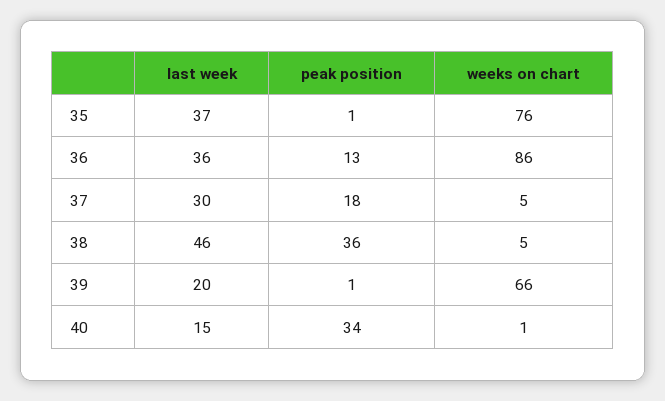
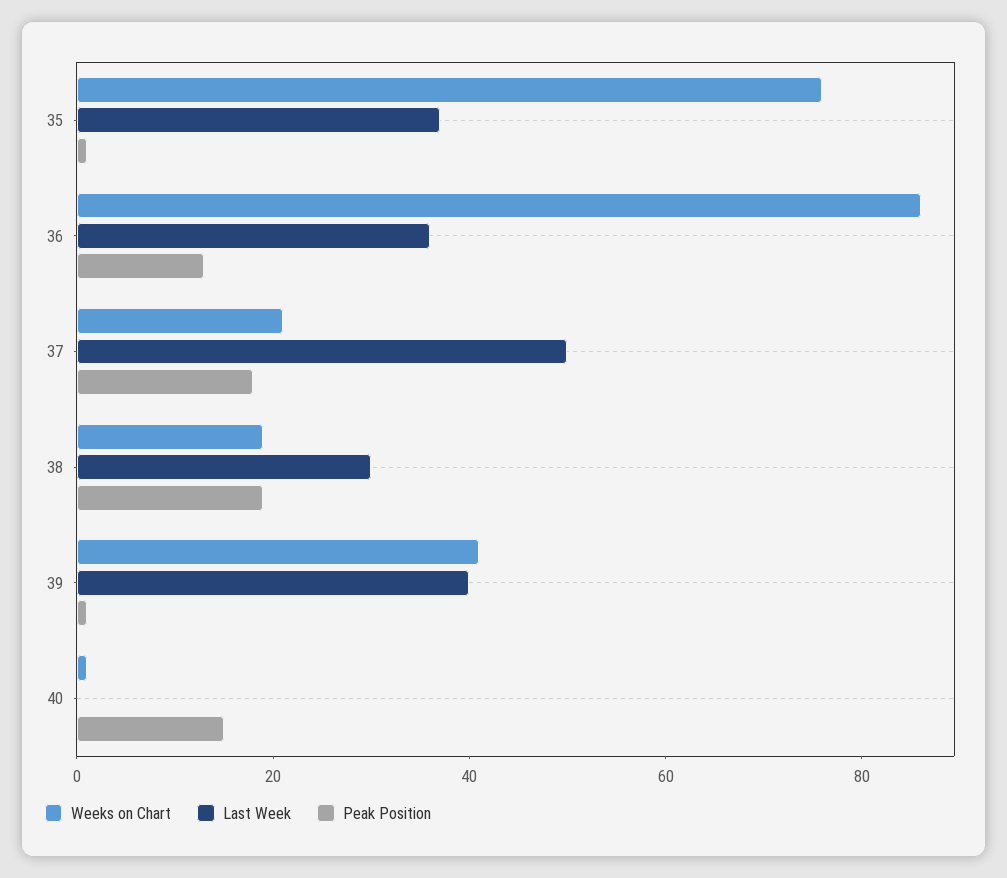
last week, 37: 30 -> 50
weeks on chart, 37: 5 -> 20
last week, 38: 46 -> 30
peak position, 38: 36 -> 20
weeks on chart, 38: 5 -> 20
last week, 39: 20 -> 40
weeks on chart, 39: 66 -> 40
last week, 40: 15 -> 0
peak position, 40: 34 -> 15

